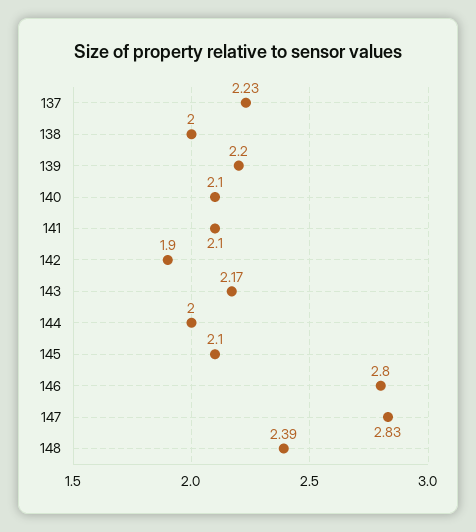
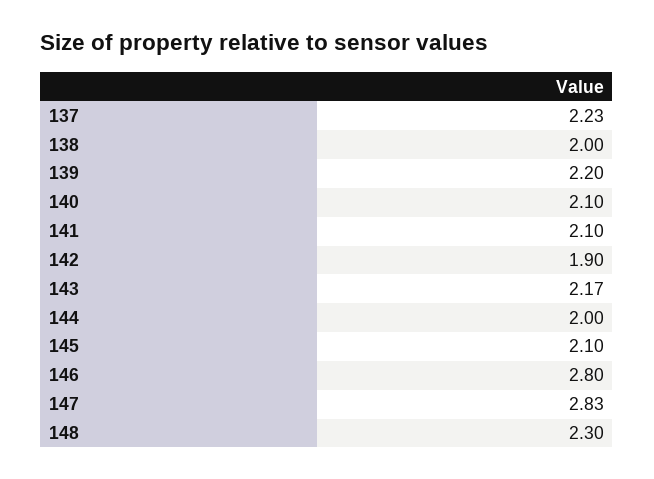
148: 2.39 -> 2.3

